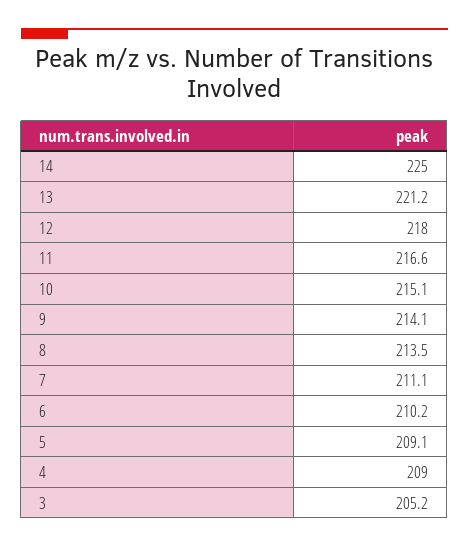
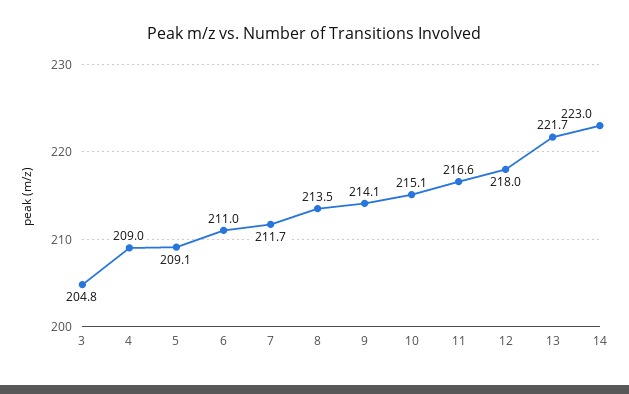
14: 225 -> 223
13: 221.2 -> 221.7
7: 211.1 -> 211.7
6: 210.2 -> 211
3: 205.2 -> 204.8

